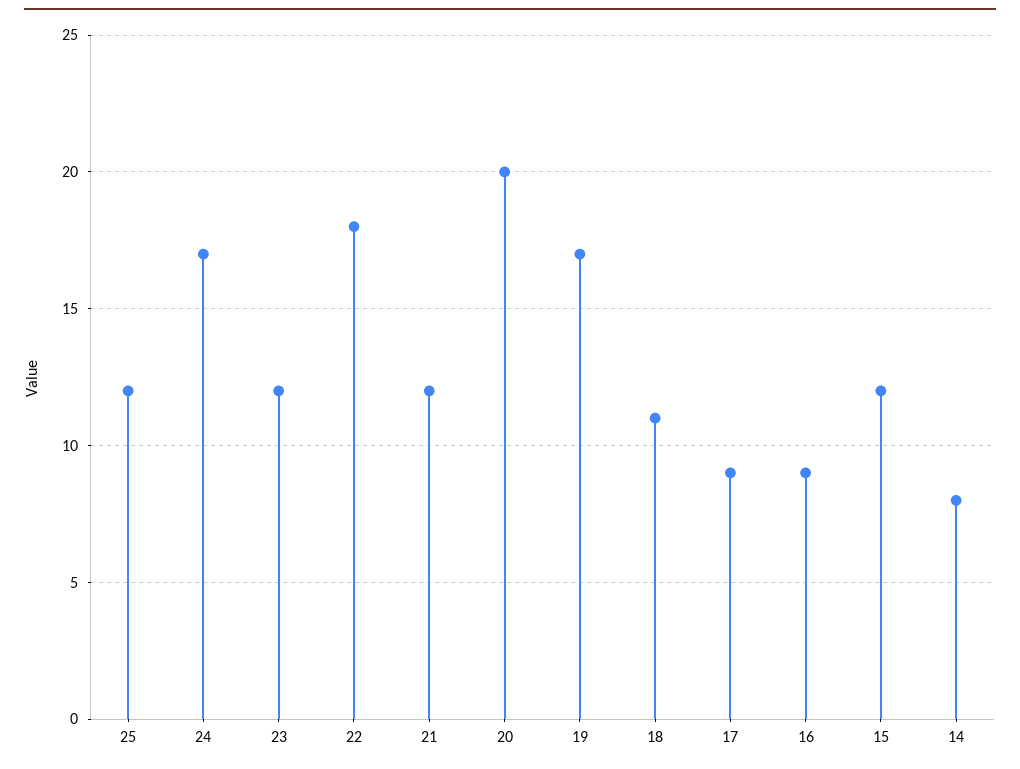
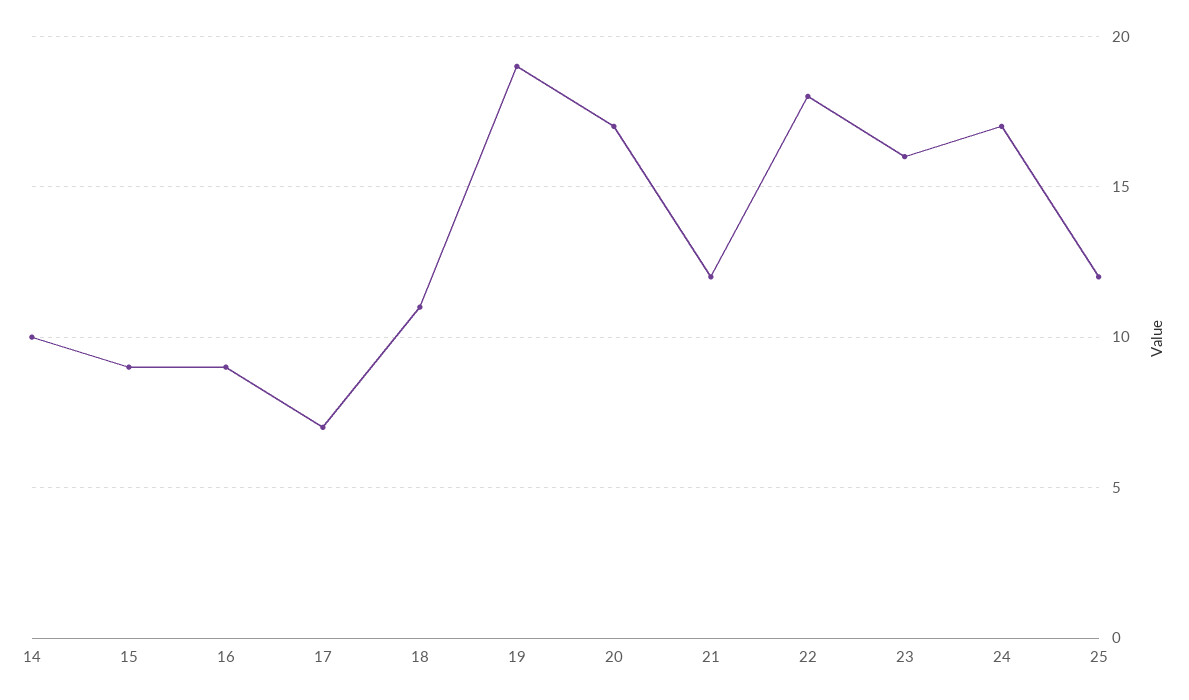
23: 12 -> 16
20: 20 -> 17
19: 17 -> 19
17: 9 -> 7
15: 12 -> 9
14: 8 -> 10

